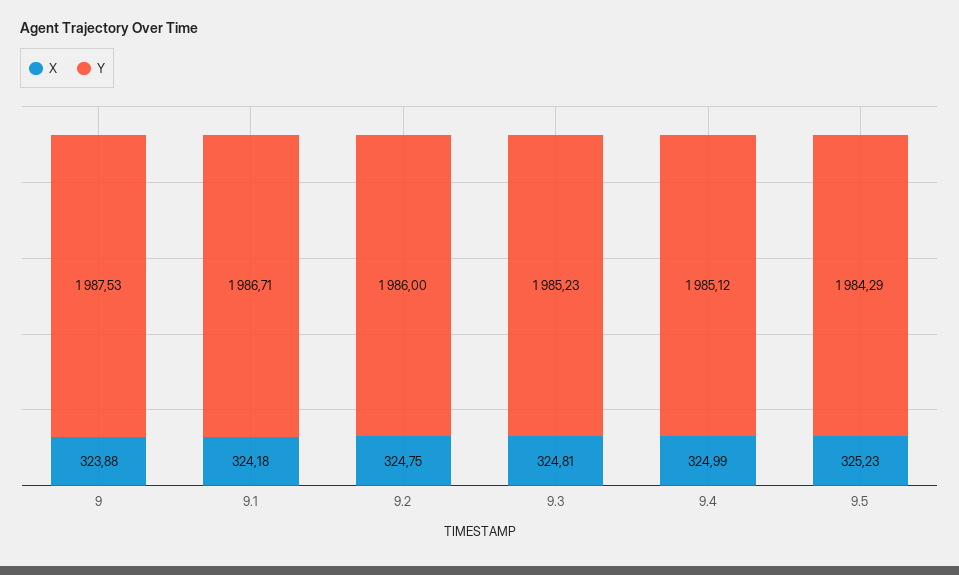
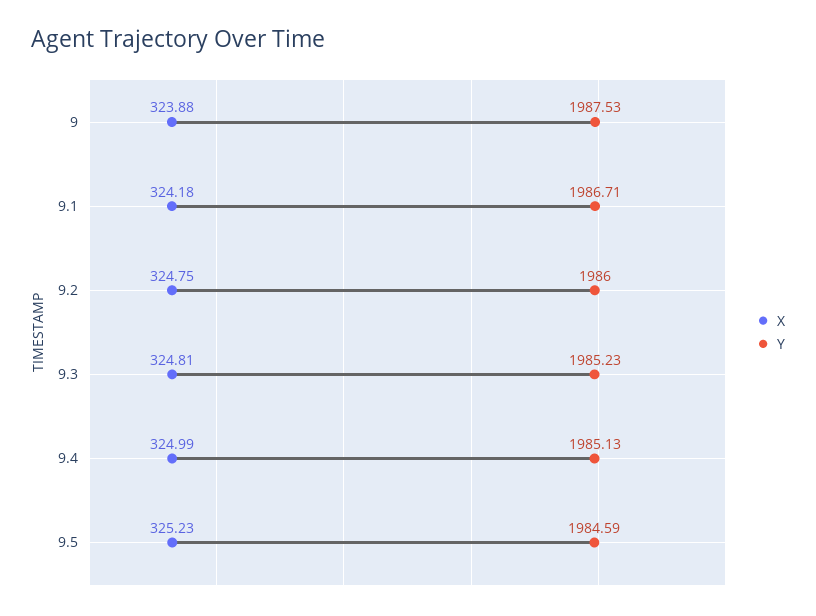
Y, 9.4: 1985.12 -> 1985.13
Y, 9.5: 1984.29 -> 1984.59

